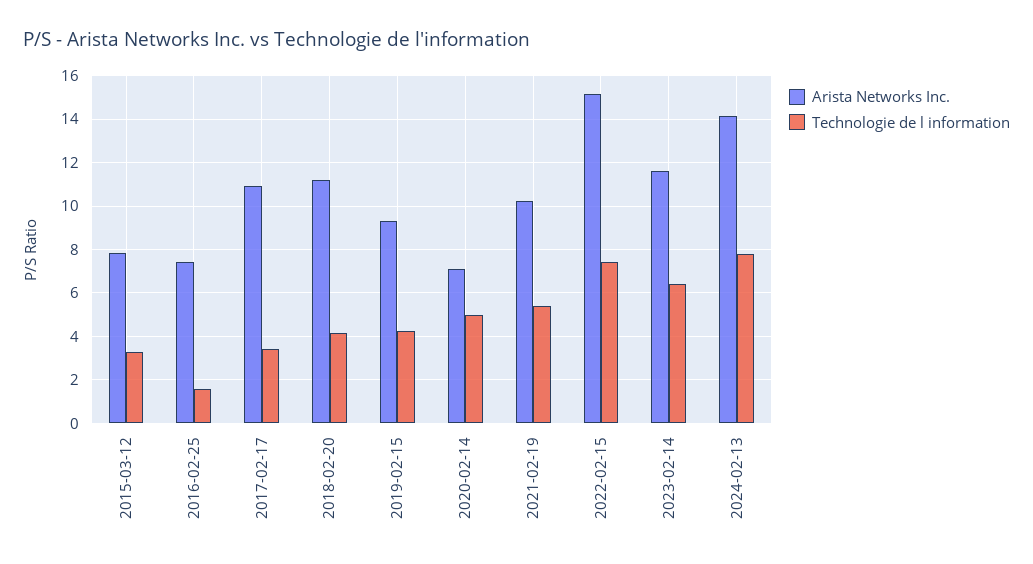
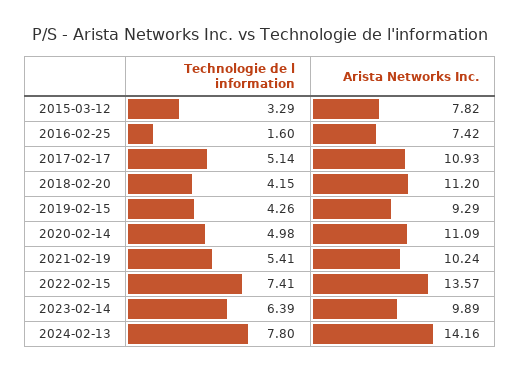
Technologie de l information, 2017-02-17: 3.5 -> 5.14
Arista Networks Inc., 2020-02-14: 7 -> 11.09
Arista Networks Inc., 2022-02-15: 15 -> 13.57
Arista Networks Inc., 2023-02-14: 11.5 -> 9.89

